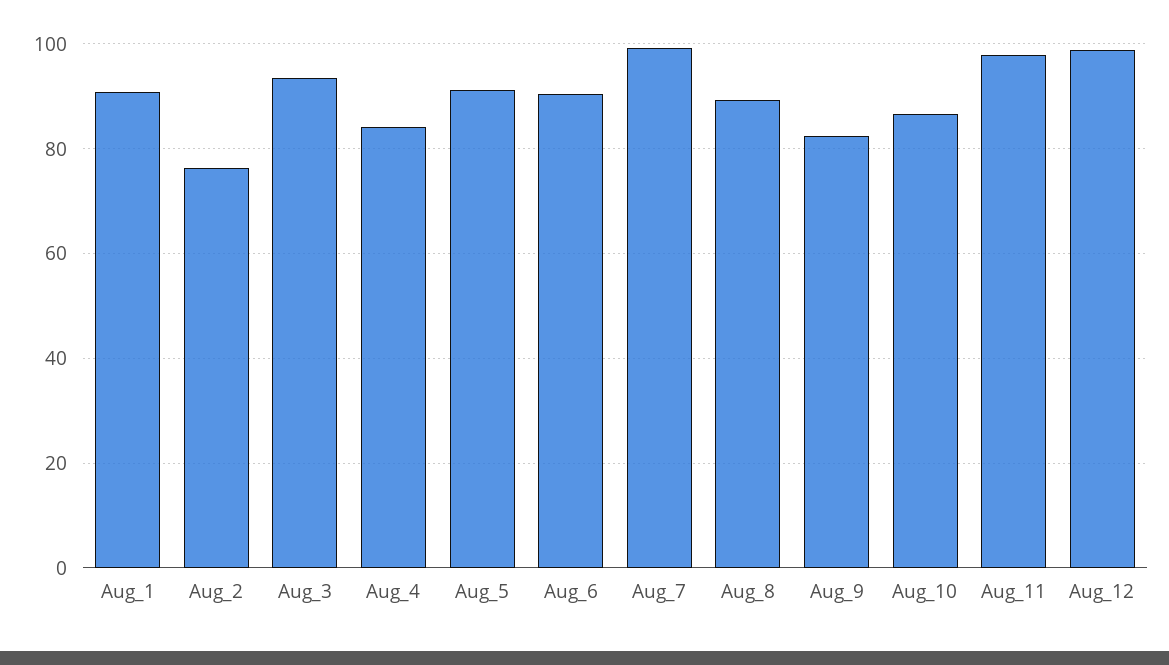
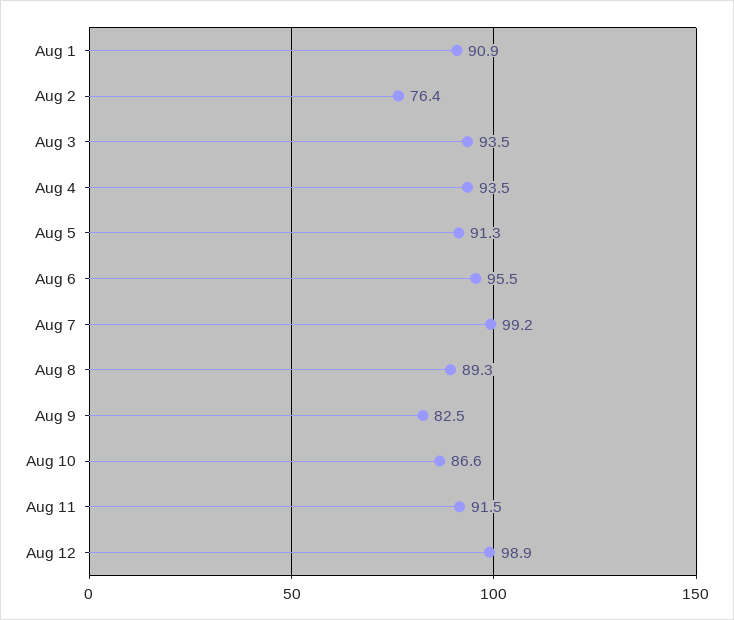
Aug_4: 84 -> 93.5
Aug_6: 90 -> 95.5
Aug_11: 98 -> 91.5

